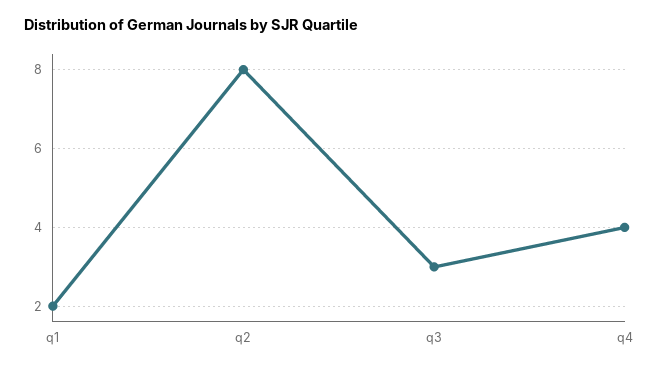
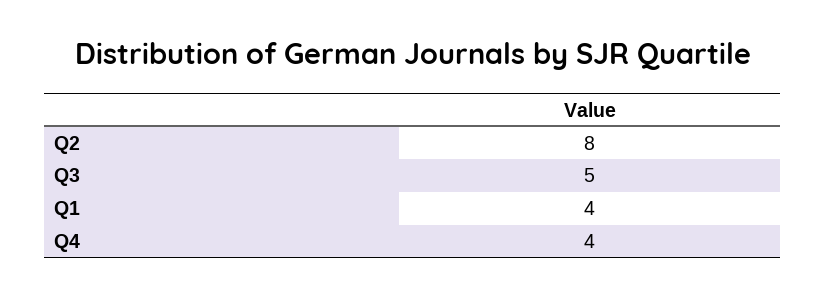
q1: 2 -> 4
q3: 3 -> 5

